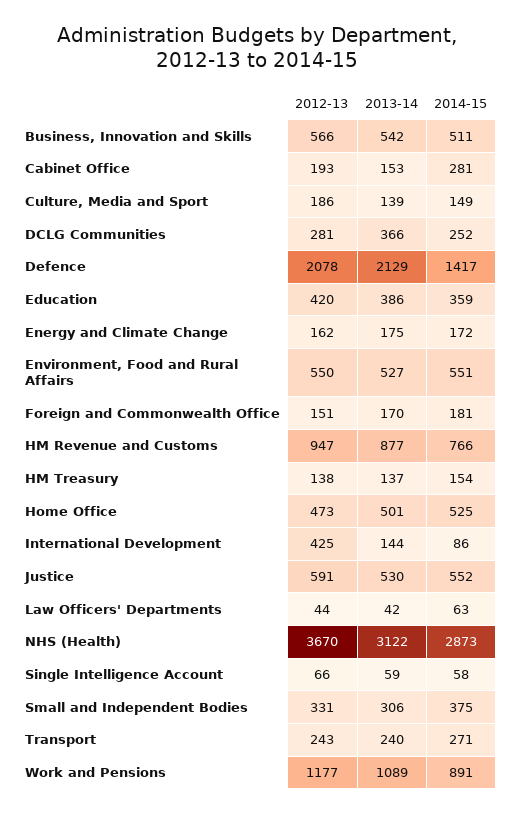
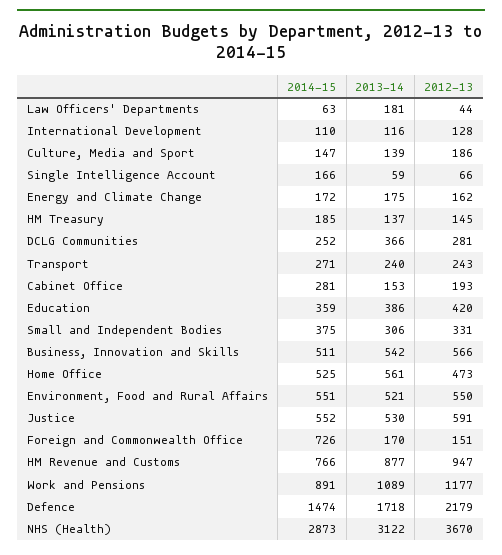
2014-15, Culture, Media and Sport: 149 -> 147
2012-13, Defence: 2078 -> 2179
2013-14, Defence: 2129 -> 1718
2014-15, Defence: 1417 -> 1474
2013-14, Environment, Food and Rural Affairs: 527 -> 521
2014-15, Foreign and Commonwealth Office: 181 -> 726
2012-13, HM Treasury: 138 -> 145
2014-15, HM Treasury: 154 -> 185
2013-14, Home Office: 501 -> 561
2012-13, International Development: 425 -> 128
2013-14, International Development: 144 -> 116
2014-15, International Development: 86 -> 110
2013-14, Law Officers' Departments: 42 -> 181
2014-15, Single Intelligence Account: 58 -> 166

